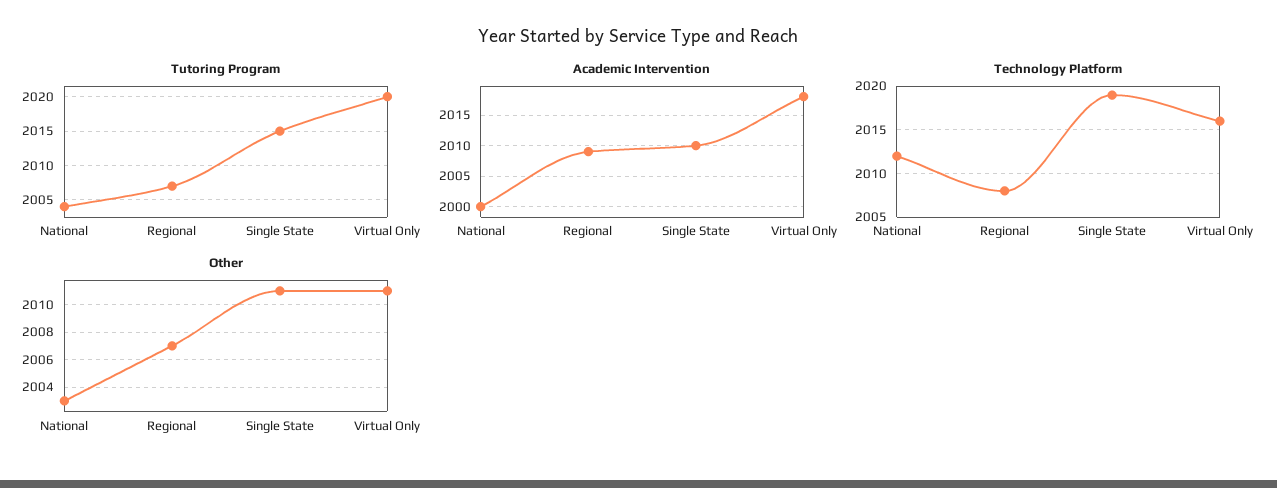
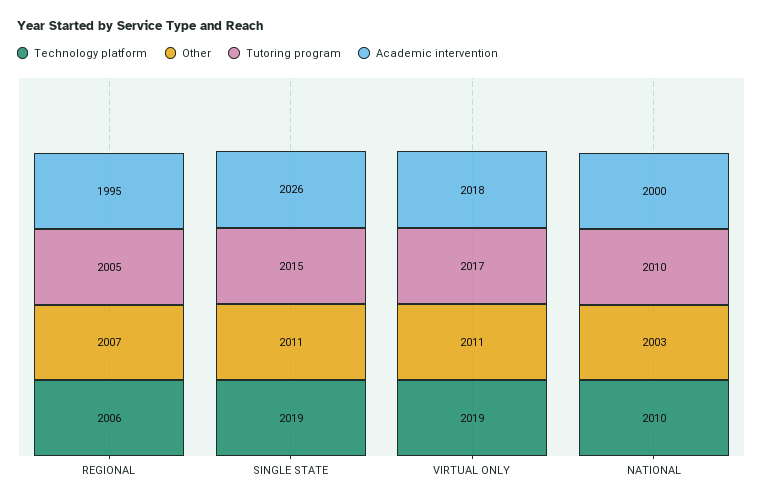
Tutoring Program, National: 2004 -> 2010
Tutoring Program, Regional: 2007 -> 2005
Tutoring Program, Virtual Only: 2020 -> 2017
Academic Intervention, Regional: 2009 -> 1995
Academic Intervention, Single State: 2010 -> 2026
Technology Platform, National: 2012 -> 2010
Technology Platform, Regional: 2008 -> 2006
Technology Platform, Virtual Only: 2016 -> 2019

